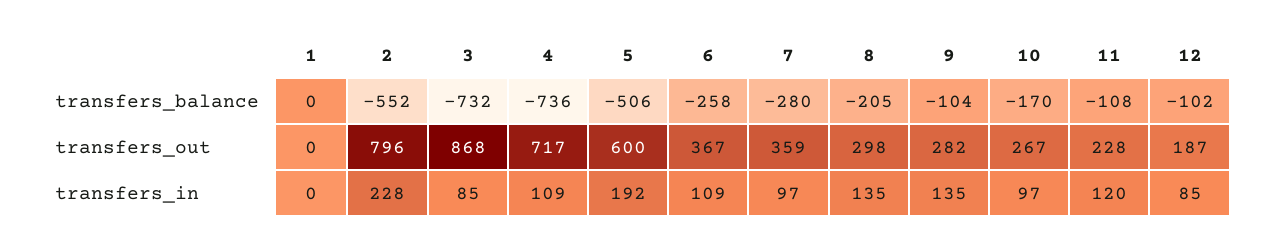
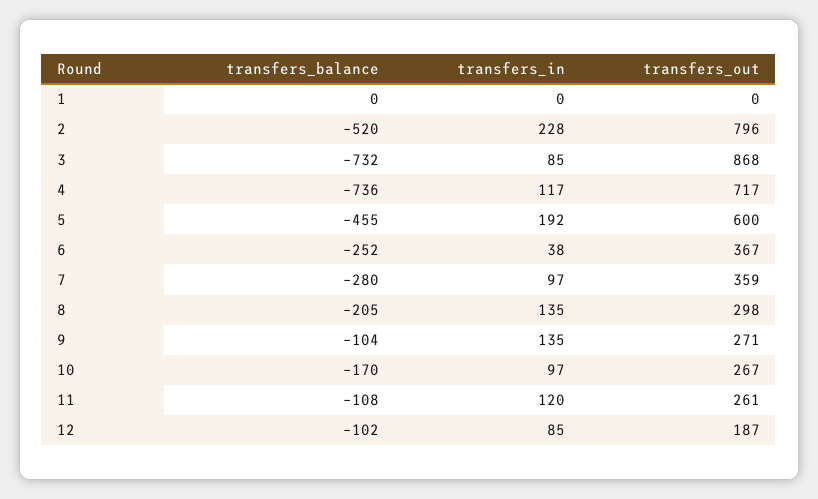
2, transfers_balance: -552 -> -520
5, transfers_balance: -506 -> -455
6, transfers_balance: -258 -> -252
9, transfers_out: 282 -> 271
11, transfers_out: 228 -> 261
4, transfers_in: 109 -> 117
6, transfers_in: 109 -> 38

